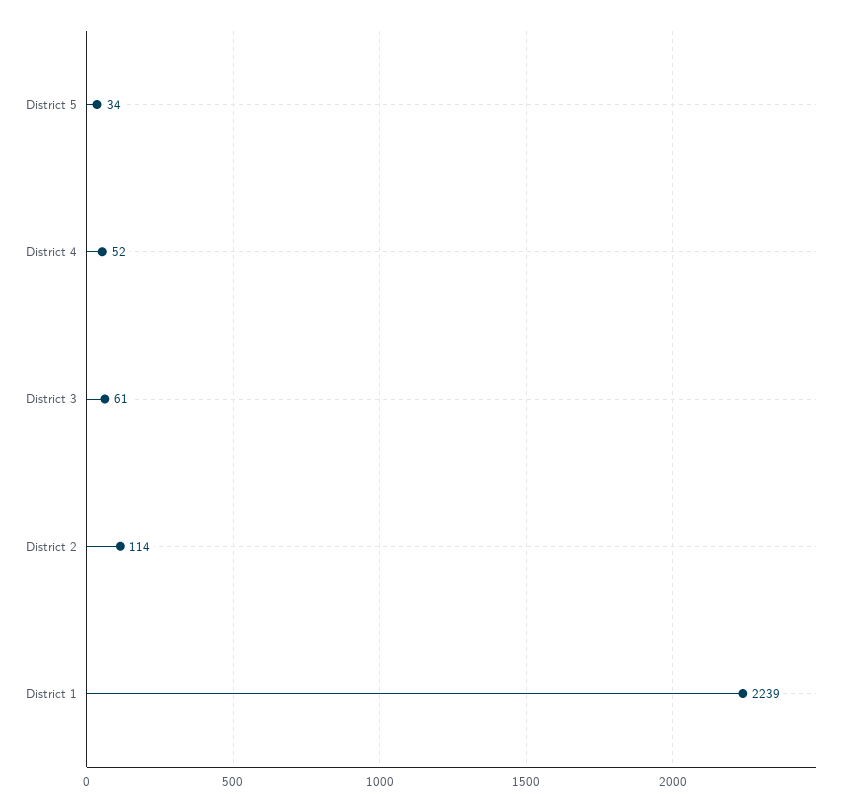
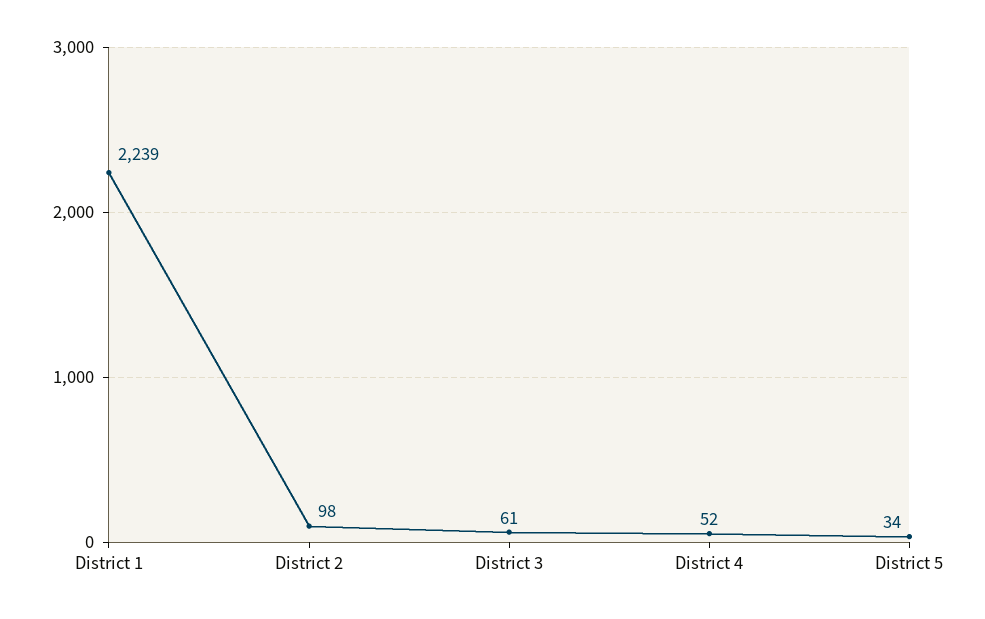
District 2: 114 -> 98

